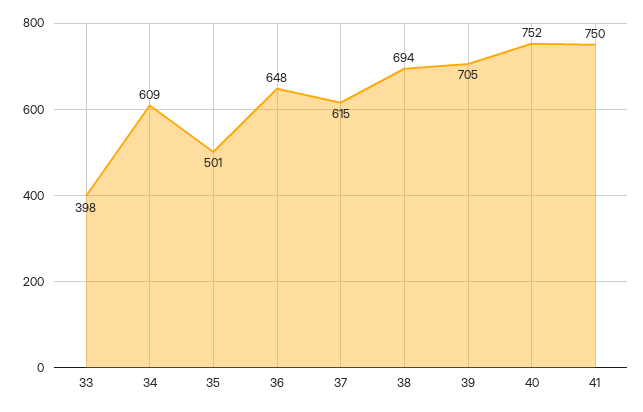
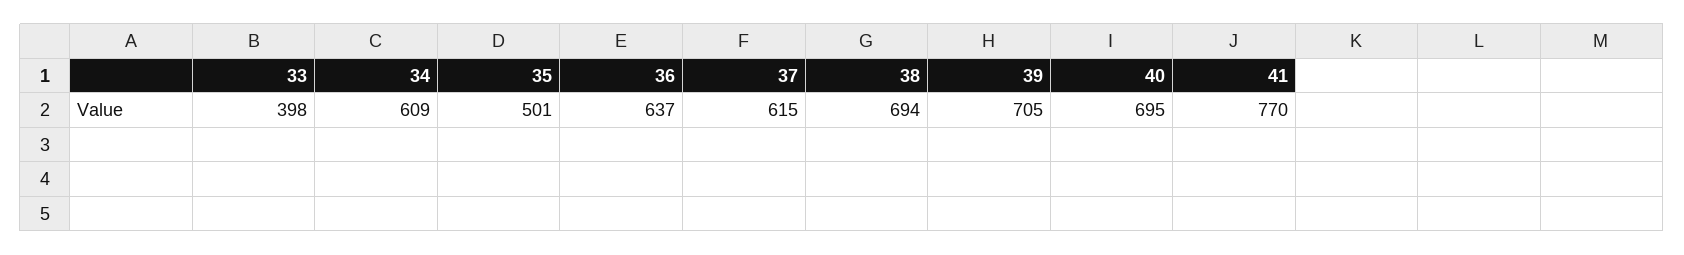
36: 648 -> 637
40: 752 -> 695
41: 750 -> 770

